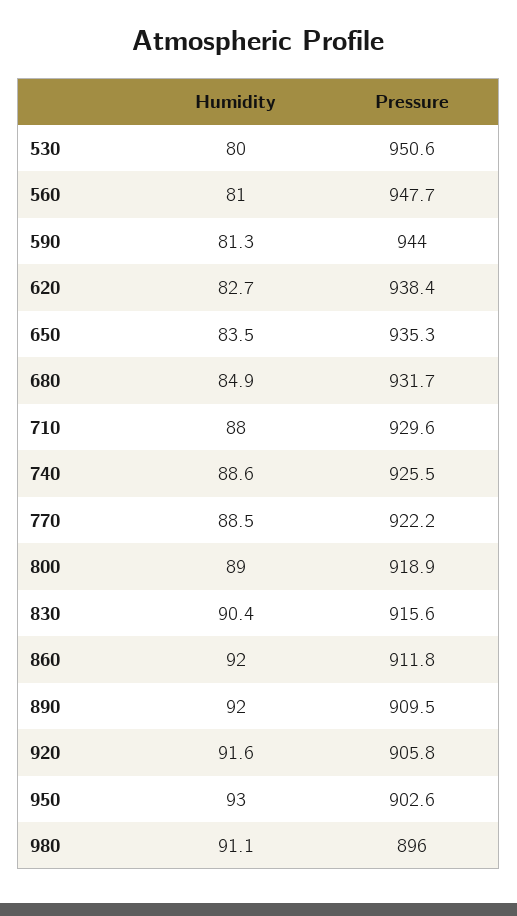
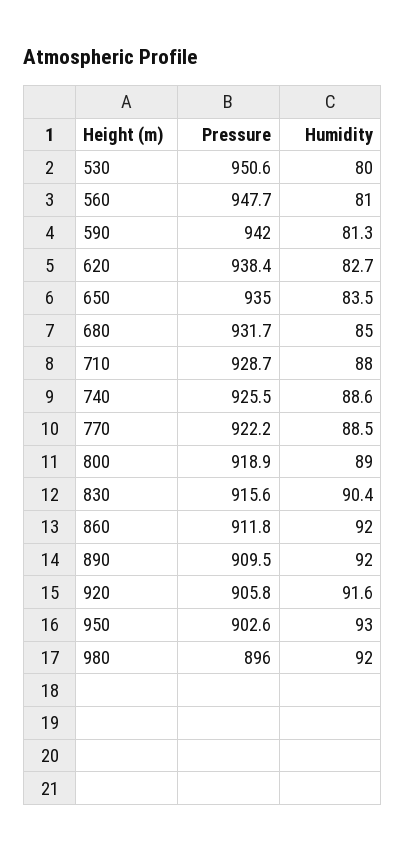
Pressure, 590: 944 -> 942
Pressure, 650: 935.3 -> 935
Humidity, 680: 84.9 -> 85
Pressure, 710: 929.6 -> 928.7
Humidity, 980: 91.1 -> 92

